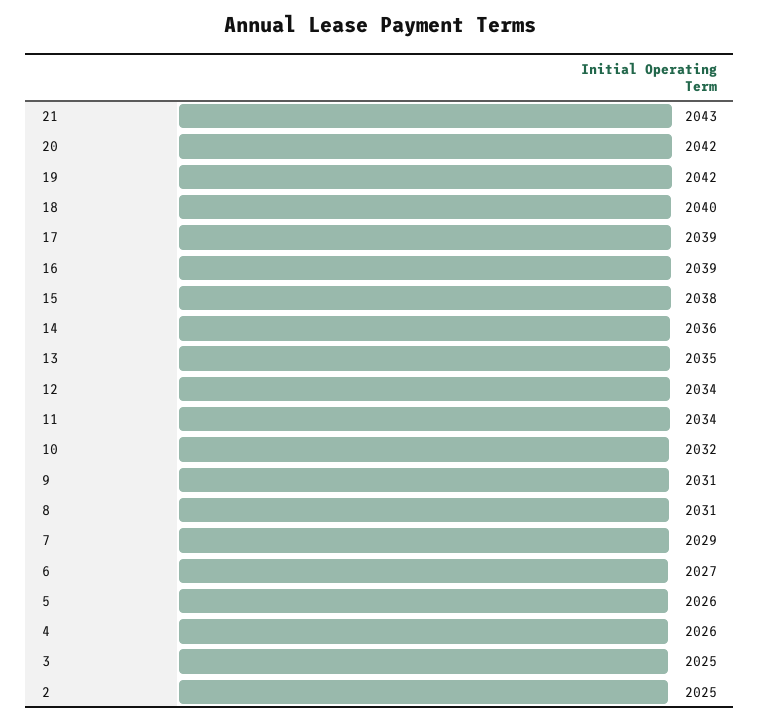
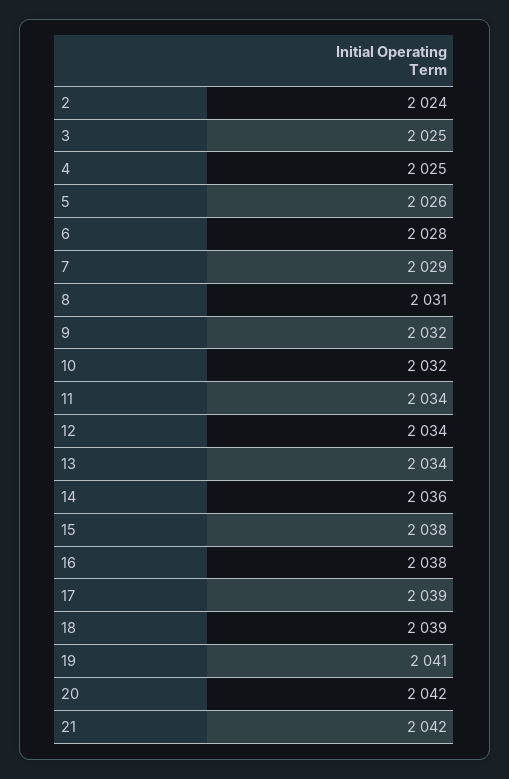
21: 2043 -> 2042
19: 2042 -> 2041
18: 2040 -> 2039
16: 2039 -> 2038
13: 2035 -> 2034
9: 2031 -> 2032
6: 2027 -> 2028
4: 2026 -> 2025
2: 2025 -> 2024

